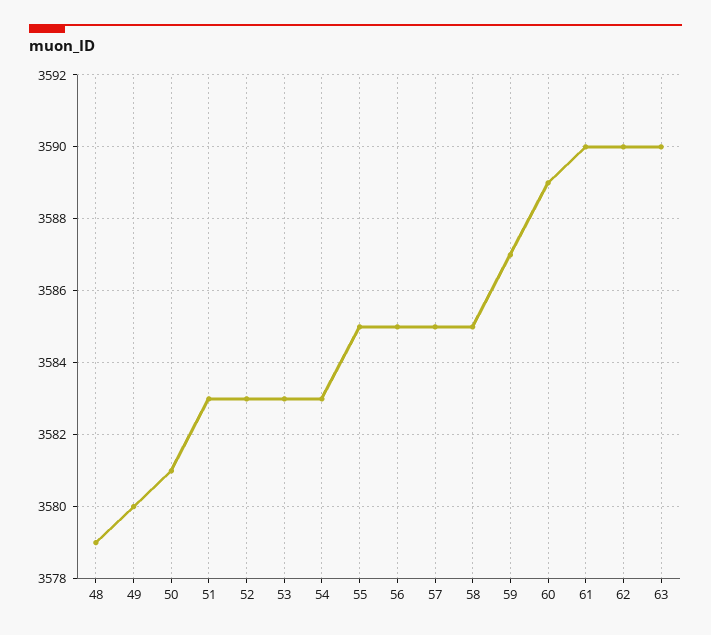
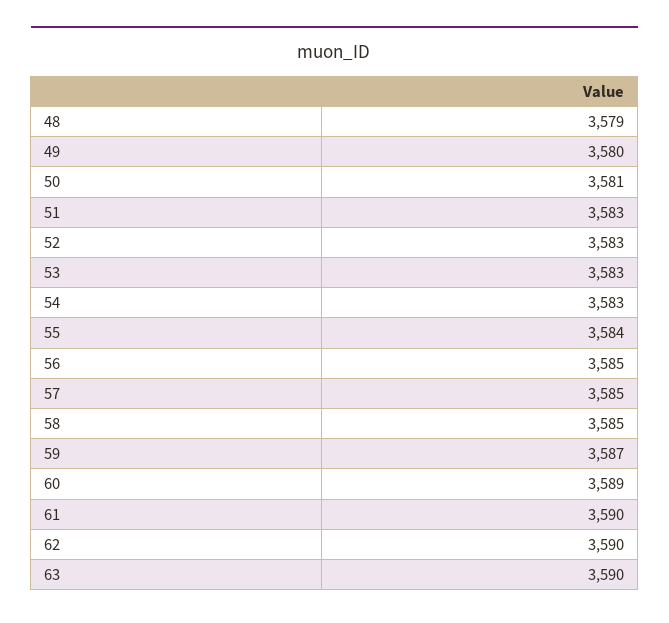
55: 3585 -> 3584

